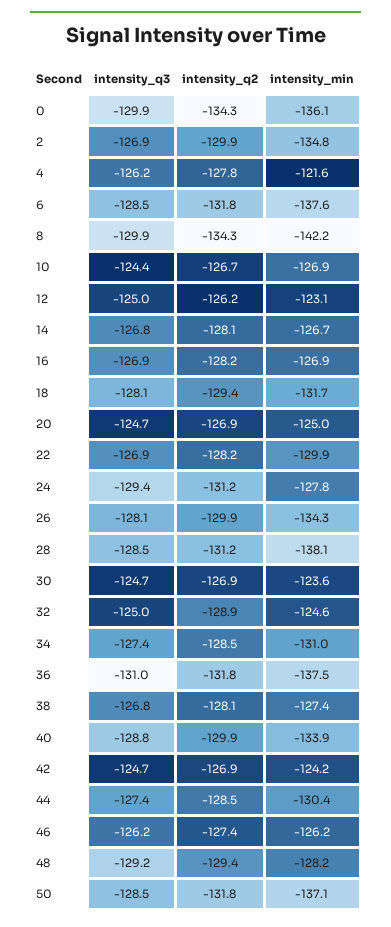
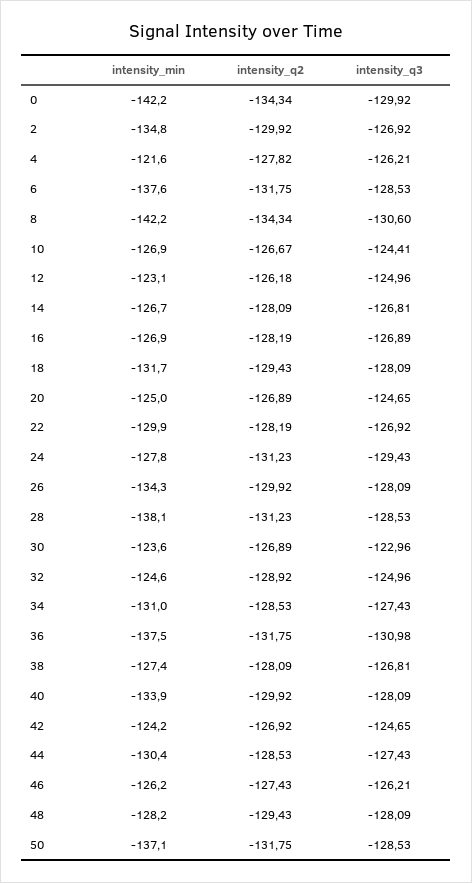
intensity_min, 0: -136.1 -> -142.2
intensity_q3, 8: -129.9 -> -130.6
intensity_q3, 30: -124.7 -> -122.96
intensity_q3, 40: -128.8 -> -128.09
intensity_q3, 48: -129.2 -> -128.09

